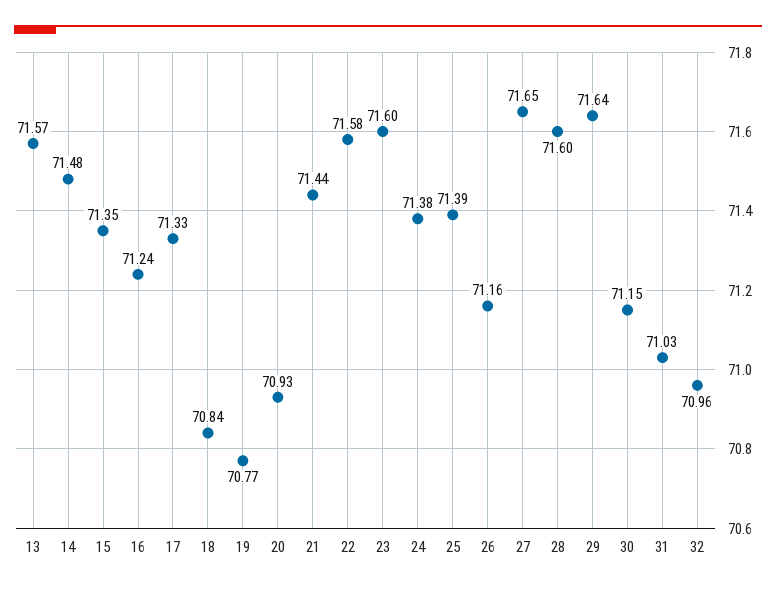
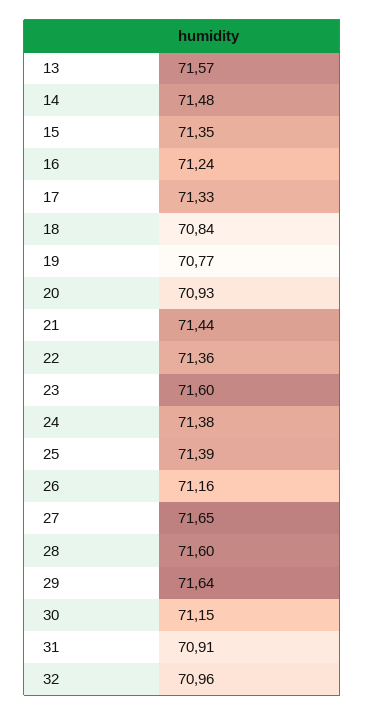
22: 71.58 -> 71.36
31: 71.03 -> 70.91

